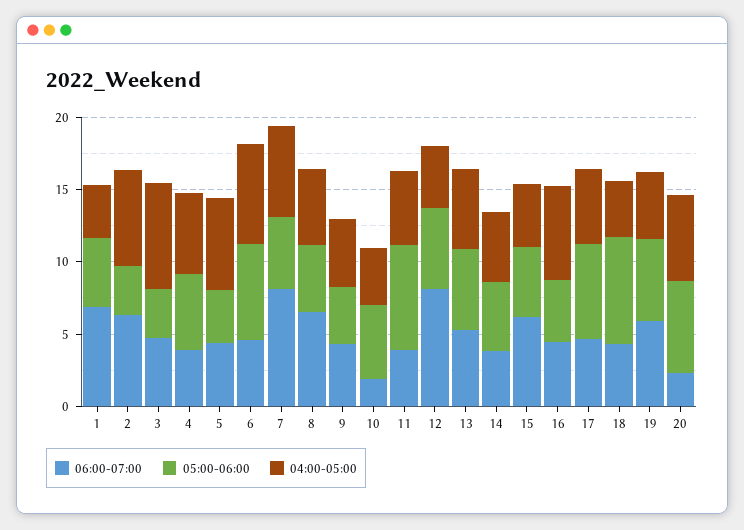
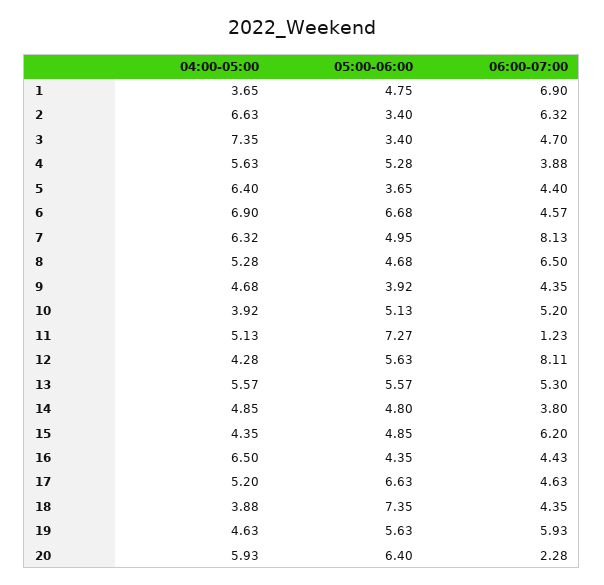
06:00-07:00, 10: 2 -> 5.2
06:00-07:00, 11: 4 -> 1.23

